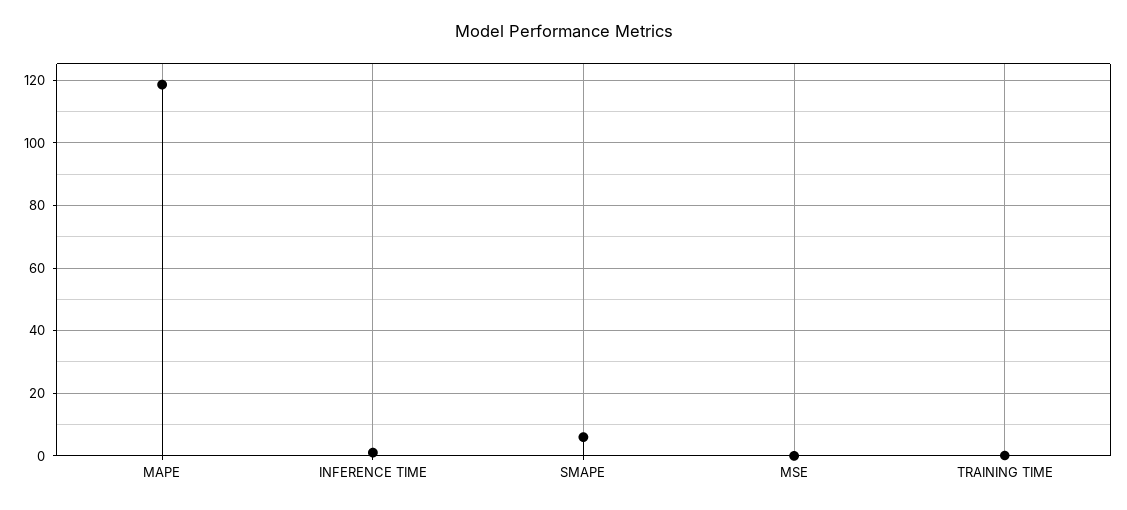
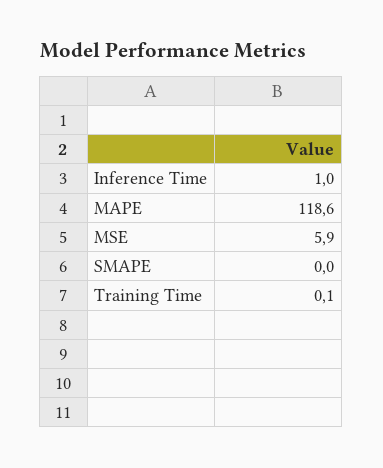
SMAPE: 6 -> 0
MSE: 0 -> 5.9

